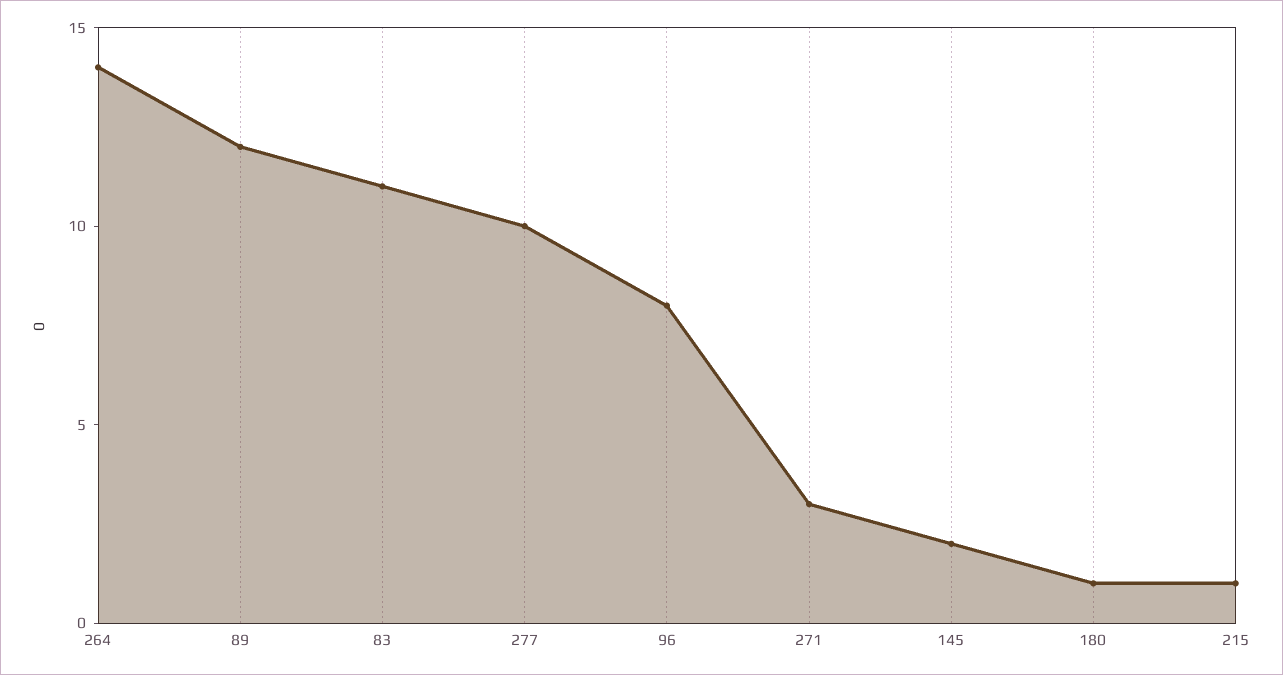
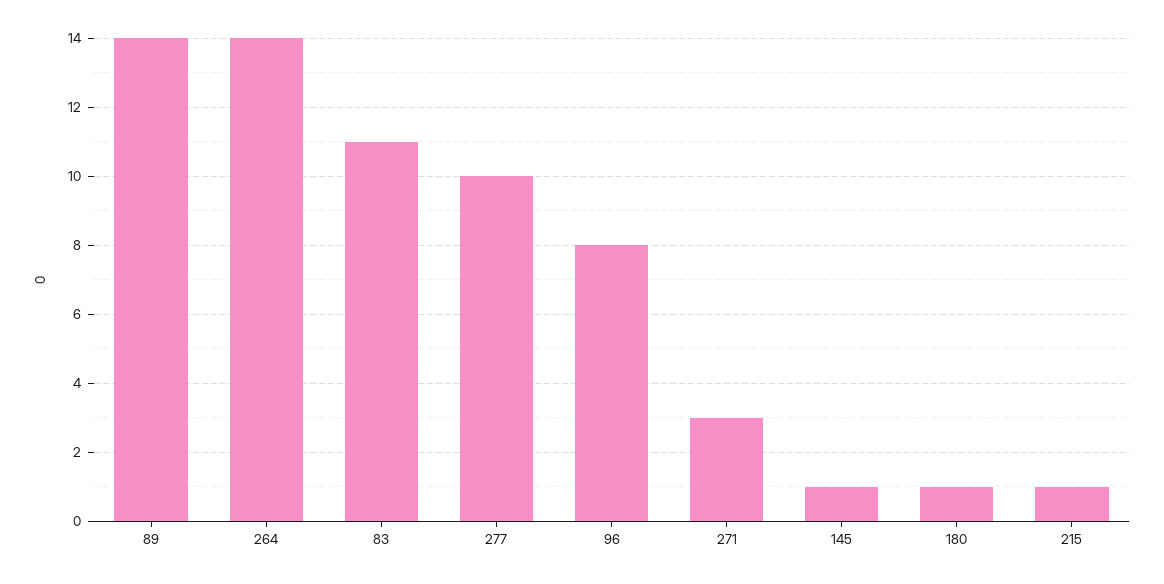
89: 12 -> 14
145: 2 -> 1

